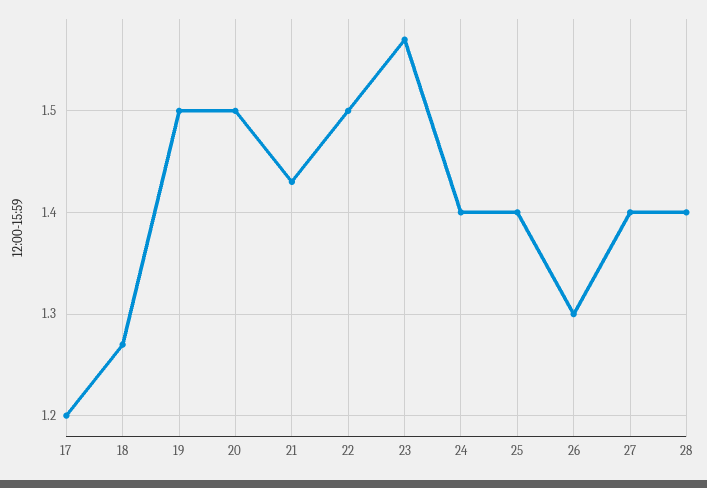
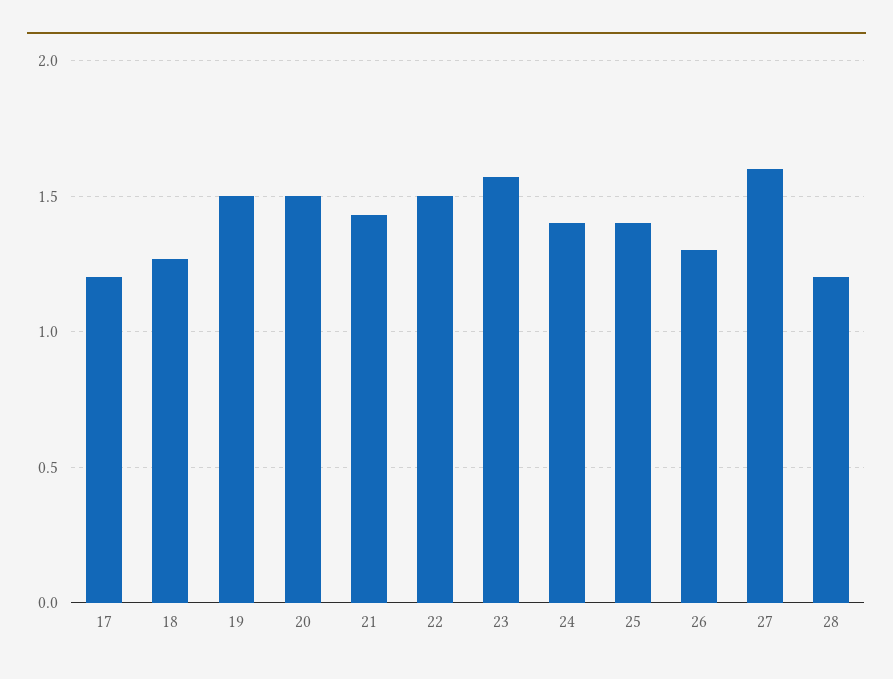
27: 1.4 -> 1.6
28: 1.4 -> 1.2

